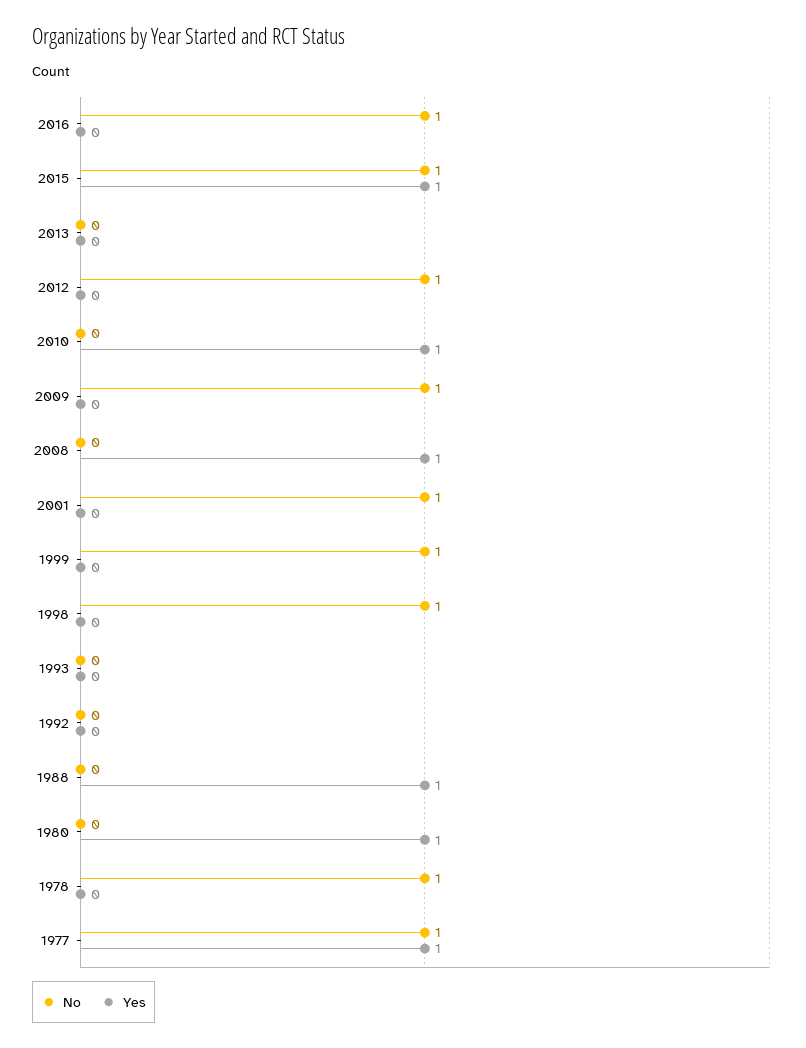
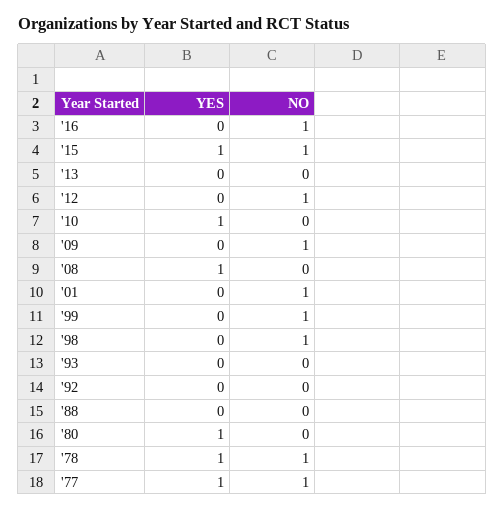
Yes, 1988: 1 -> 0
Yes, 1978: 0 -> 1

